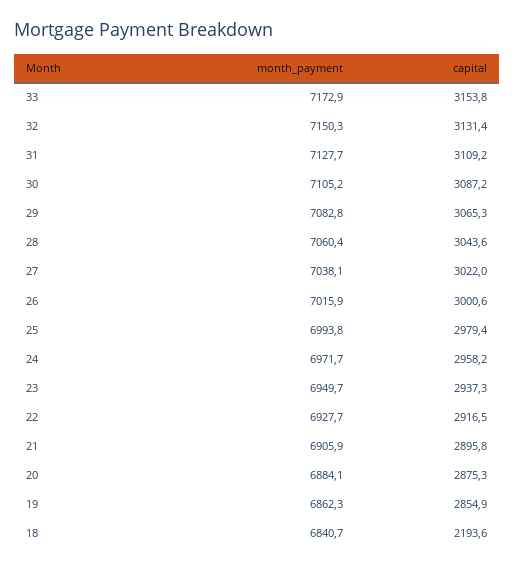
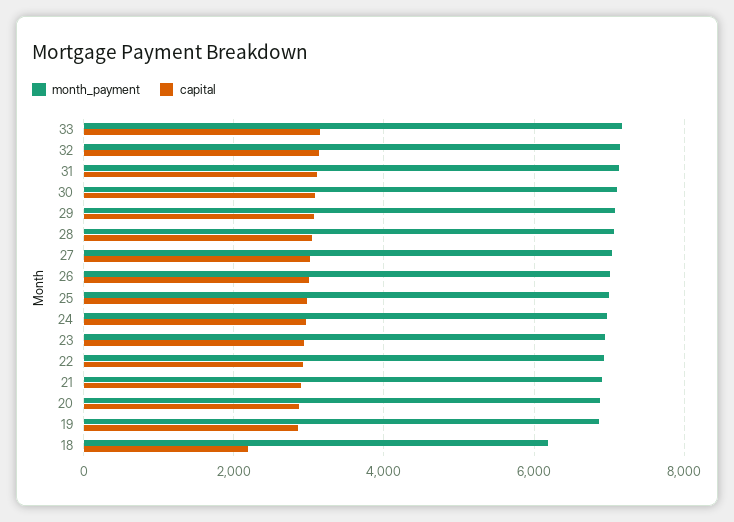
month_payment, 18: 6840.7 -> 6200

